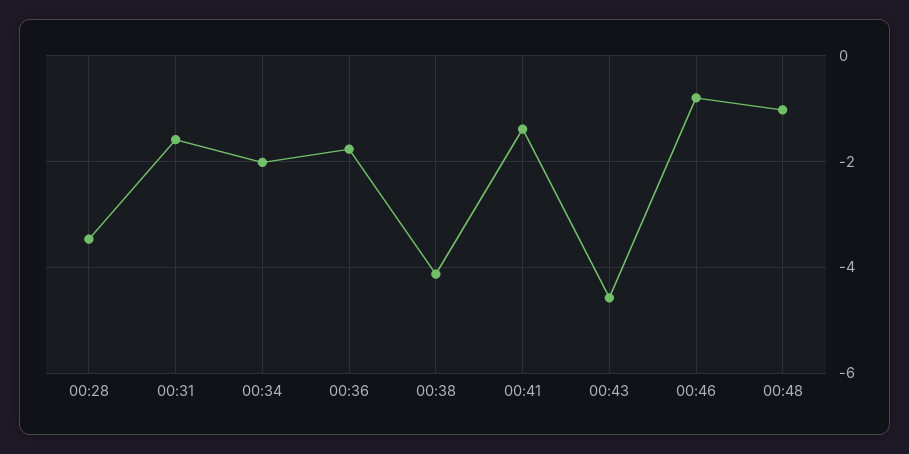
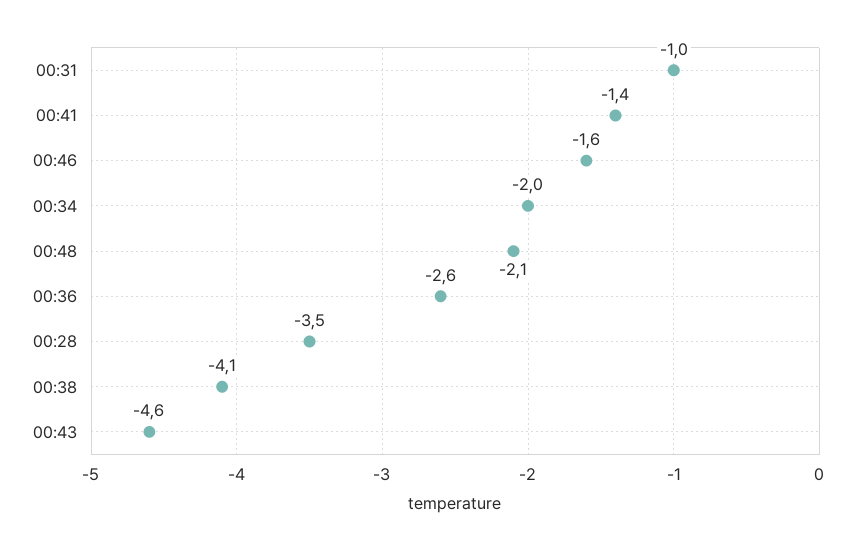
00:31: -1.6 -> -1
00:36: -1.8 -> -2.6
00:46: -0.8 -> -1.6
00:48: -1 -> -2.1

